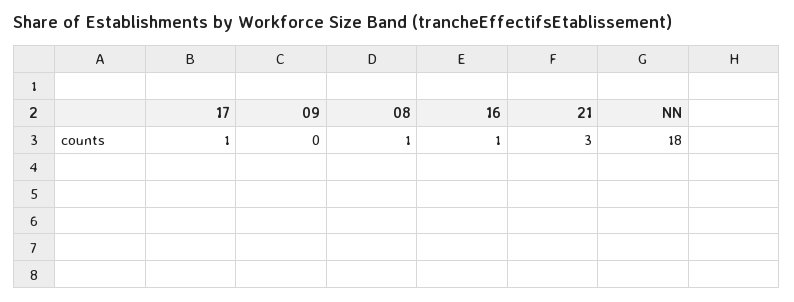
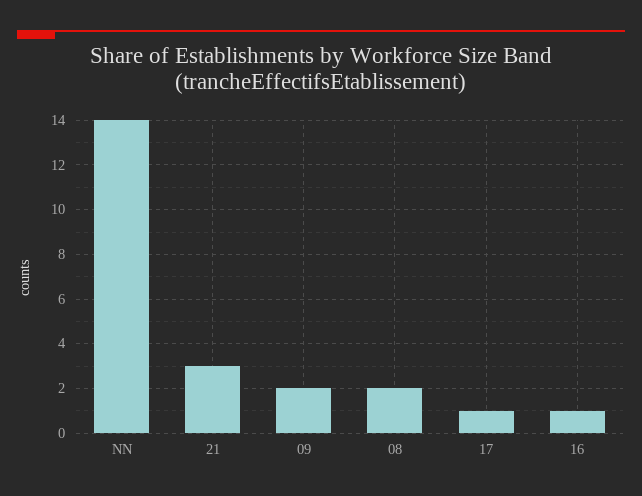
09: 0 -> 2
08: 1 -> 2
NN: 18 -> 14

